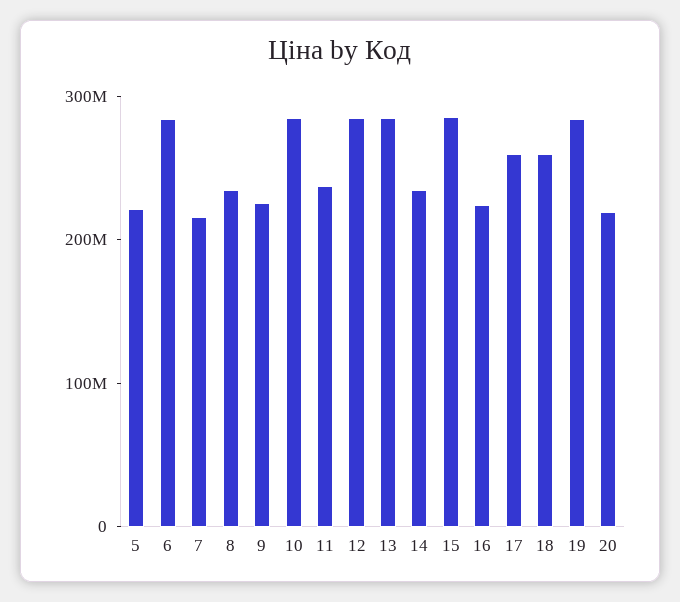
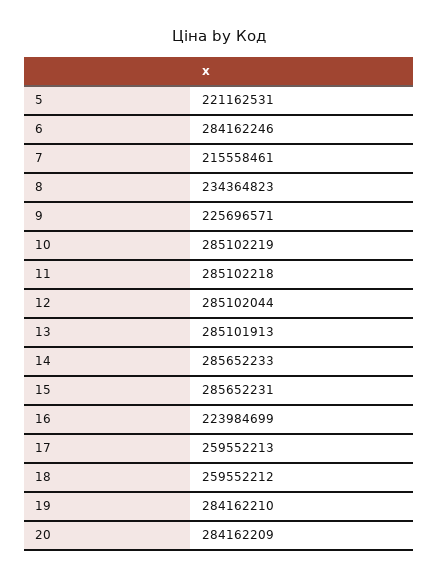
11: 240000000 -> 285102218
14: 240000000 -> 285652233
20: 220000000 -> 284162209

